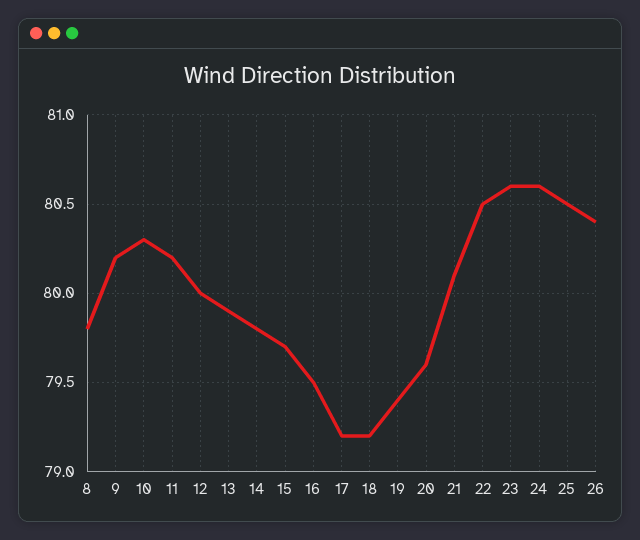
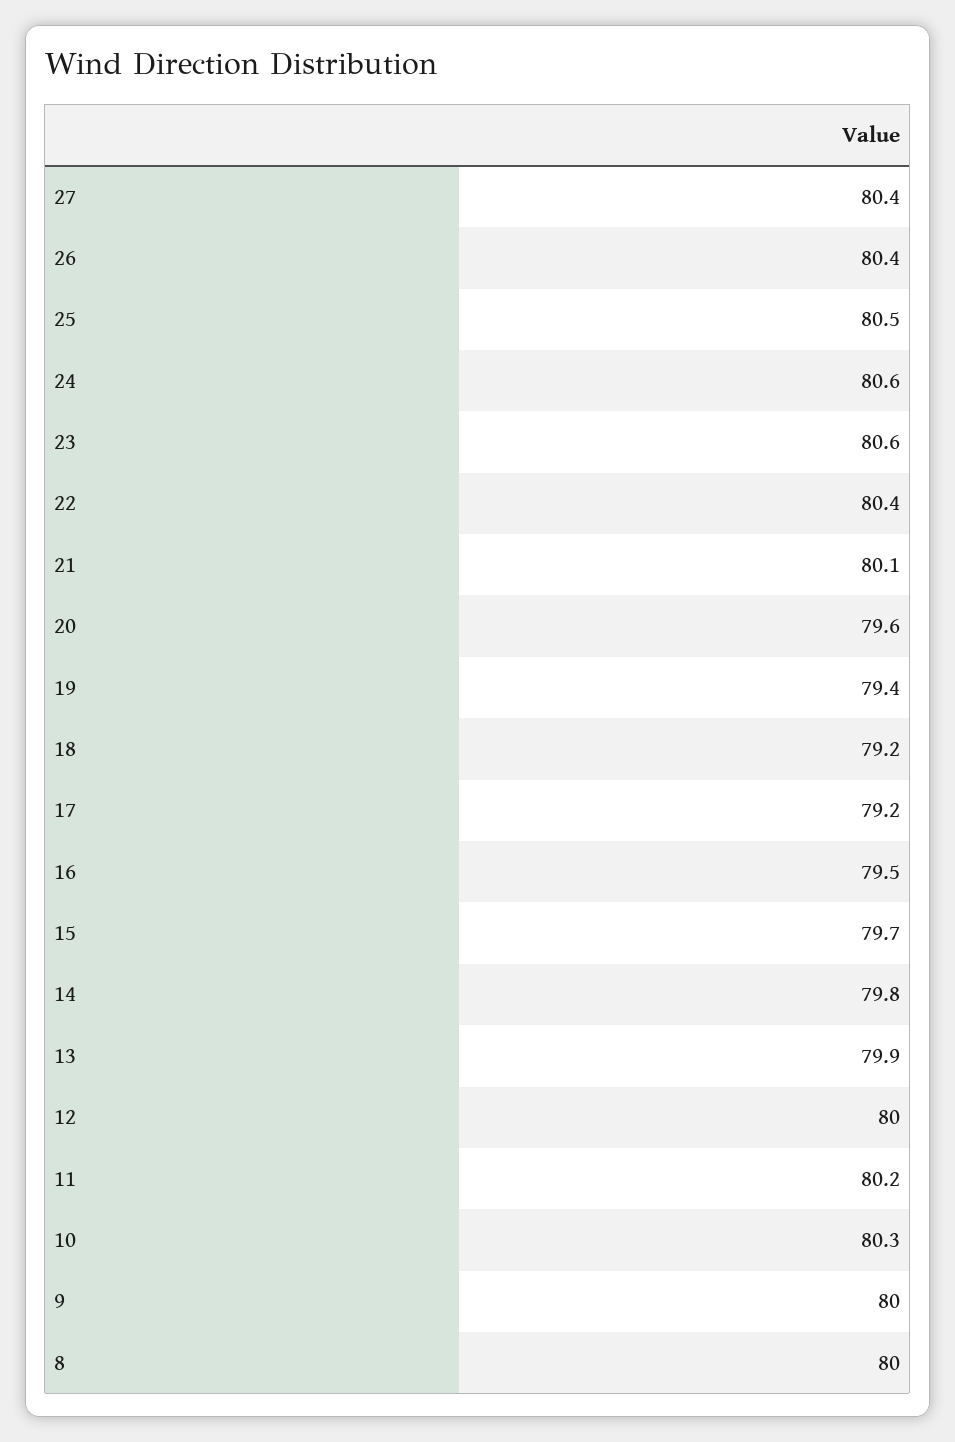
8: 79.8 -> 80
9: 80.2 -> 80
22: 80.5 -> 80.4
27: none -> 80.4

